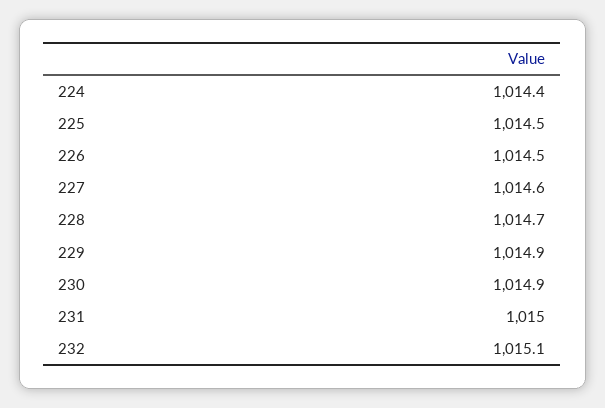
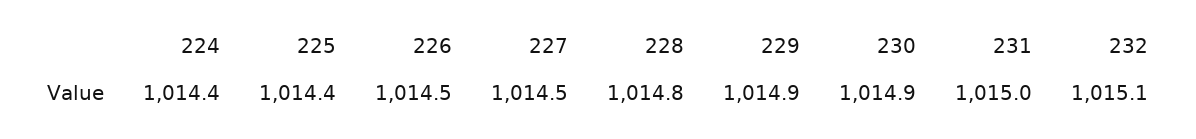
225: 1014.5 -> 1014.4
227: 1014.6 -> 1014.5
228: 1014.7 -> 1014.8

